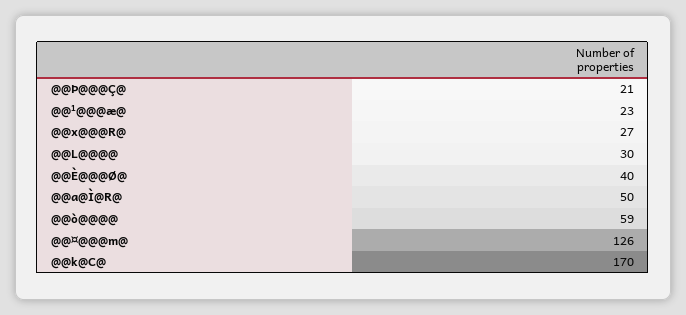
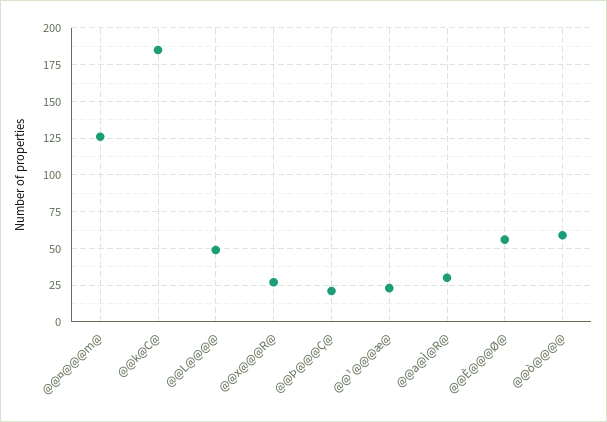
@@L@@@@: 30 -> 50
@@È@@@Ø@: 40 -> 55
@@a@Ì@R@: 50 -> 30
@@k@C@: 170 -> 185

